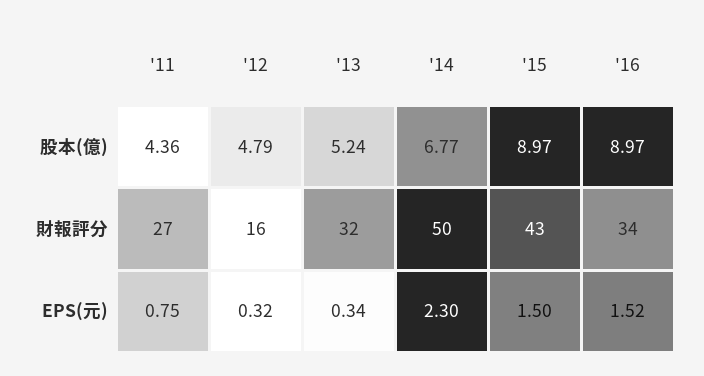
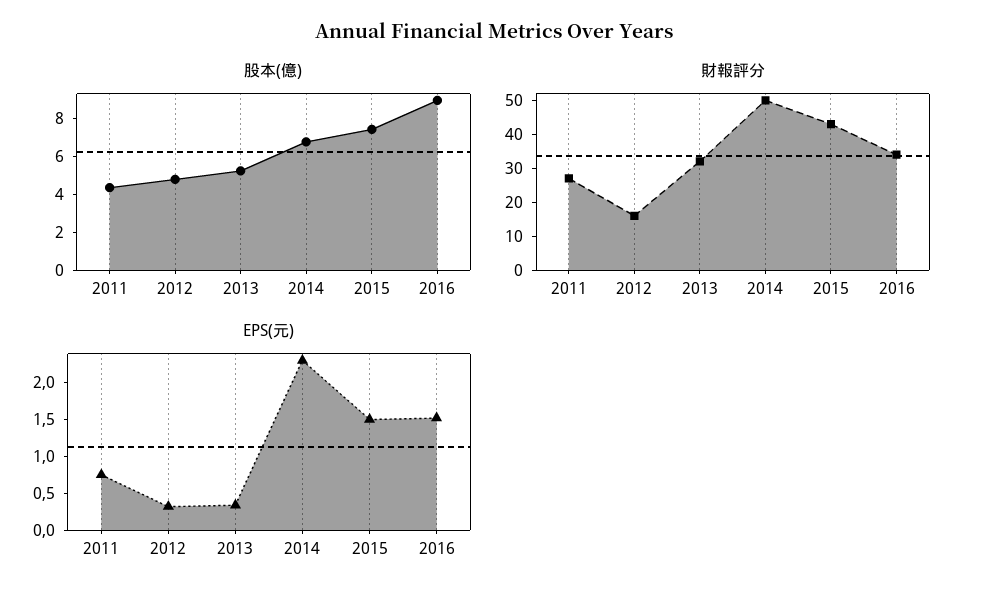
股本(億), '15: 8.97 -> 7.5

